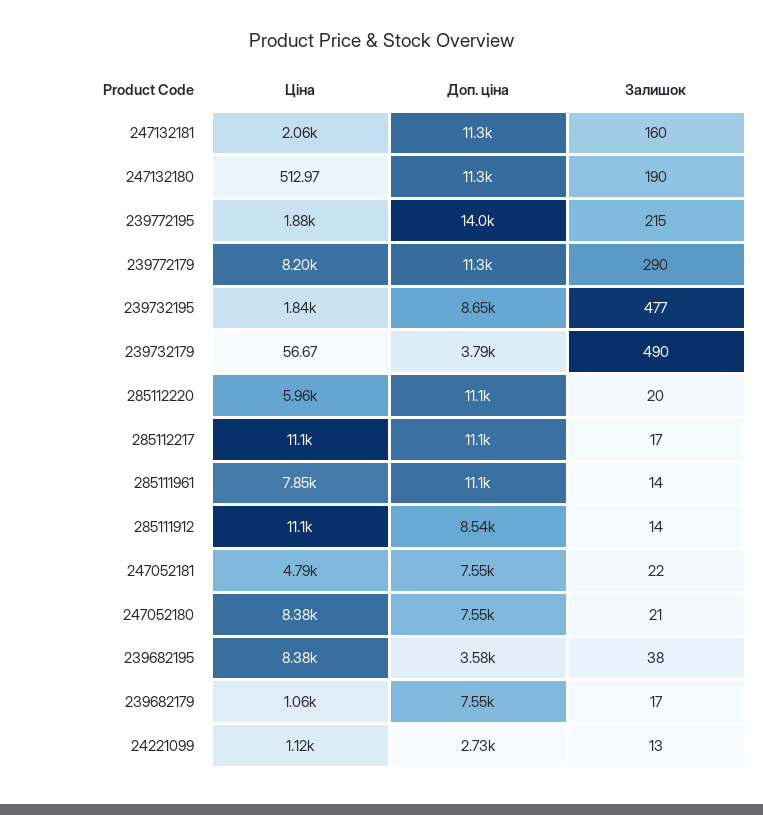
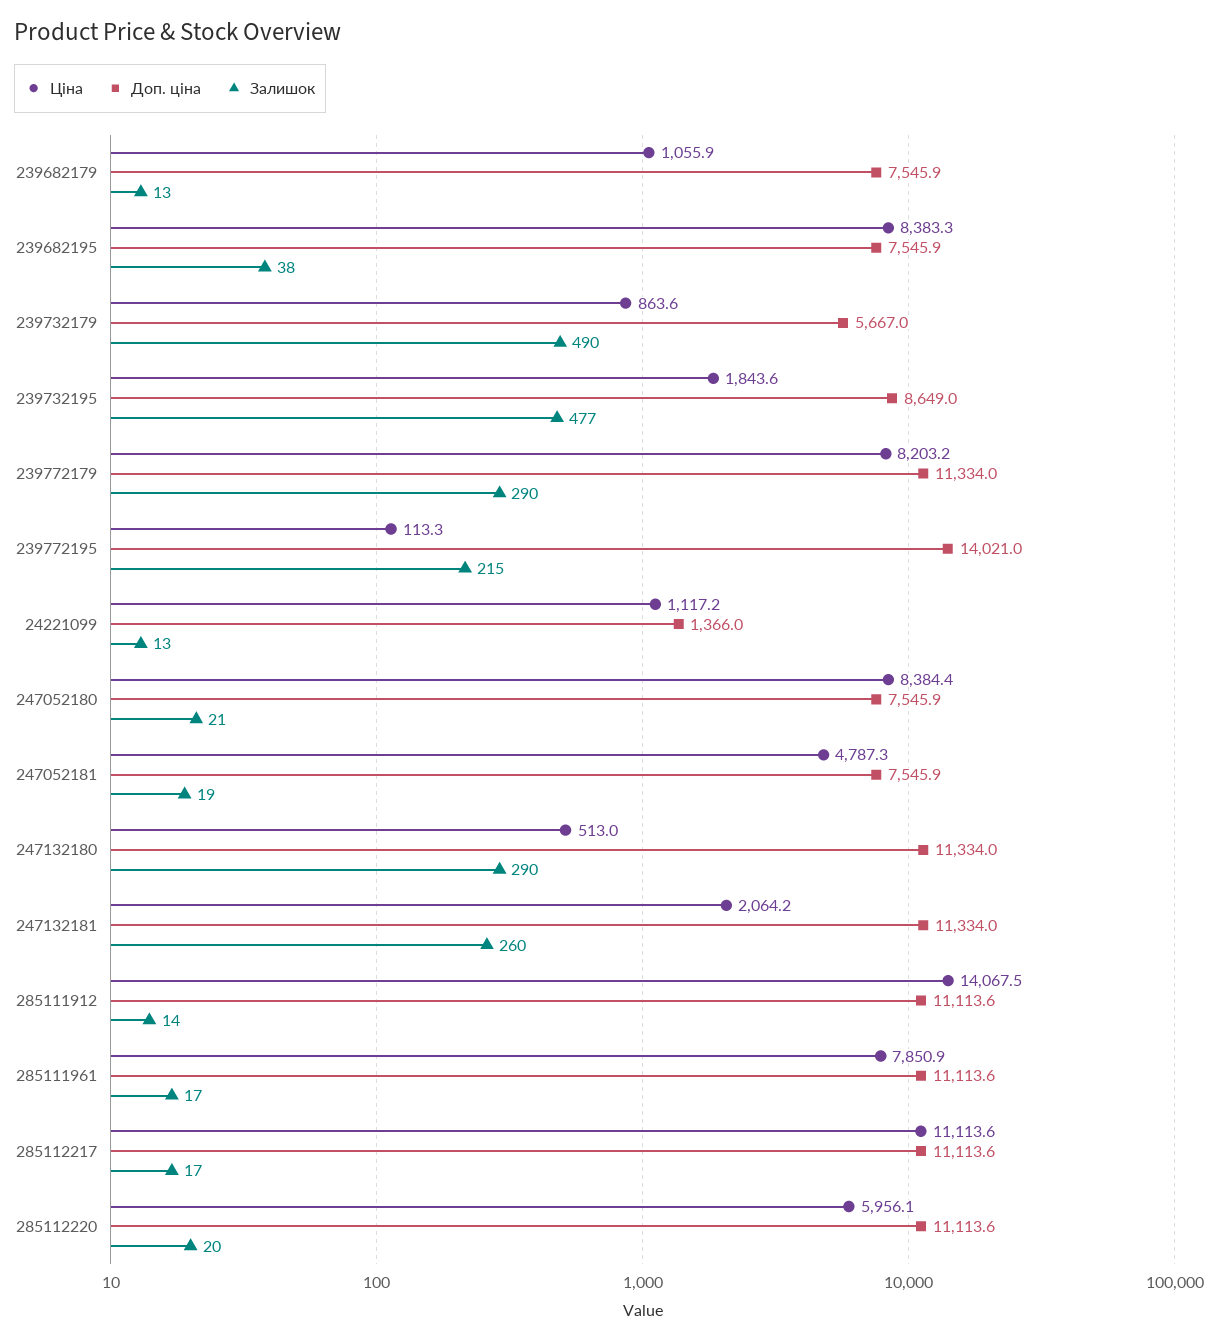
Залишок, 247132181: 160 -> 260
Залишок, 247132180: 190 -> 290
Ціна, 239772195: 1880 -> 113.3
Ціна, 239732179: 56.67 -> 863.6
Доп. ціна, 239732179: 3790 -> 5667
Залишок, 285111961: 14 -> 17
Ціна, 285111912: 11100 -> 14067.5
Доп. ціна, 285111912: 8540 -> 11113.6
Залишок, 247052181: 22 -> 19
Доп. ціна, 239682195: 3580 -> 7545.9
Залишок, 239682179: 17 -> 13
Доп. ціна, 24221099: 2730 -> 1366

